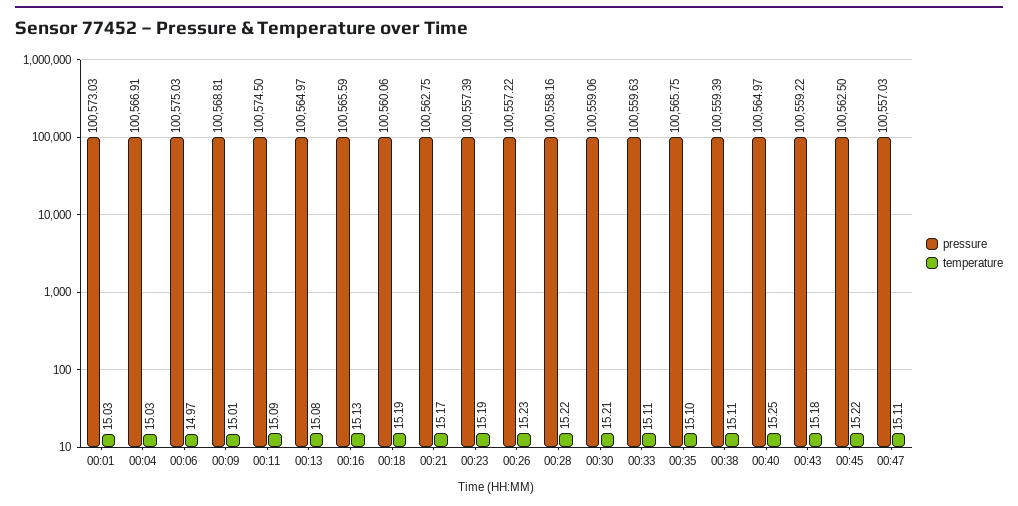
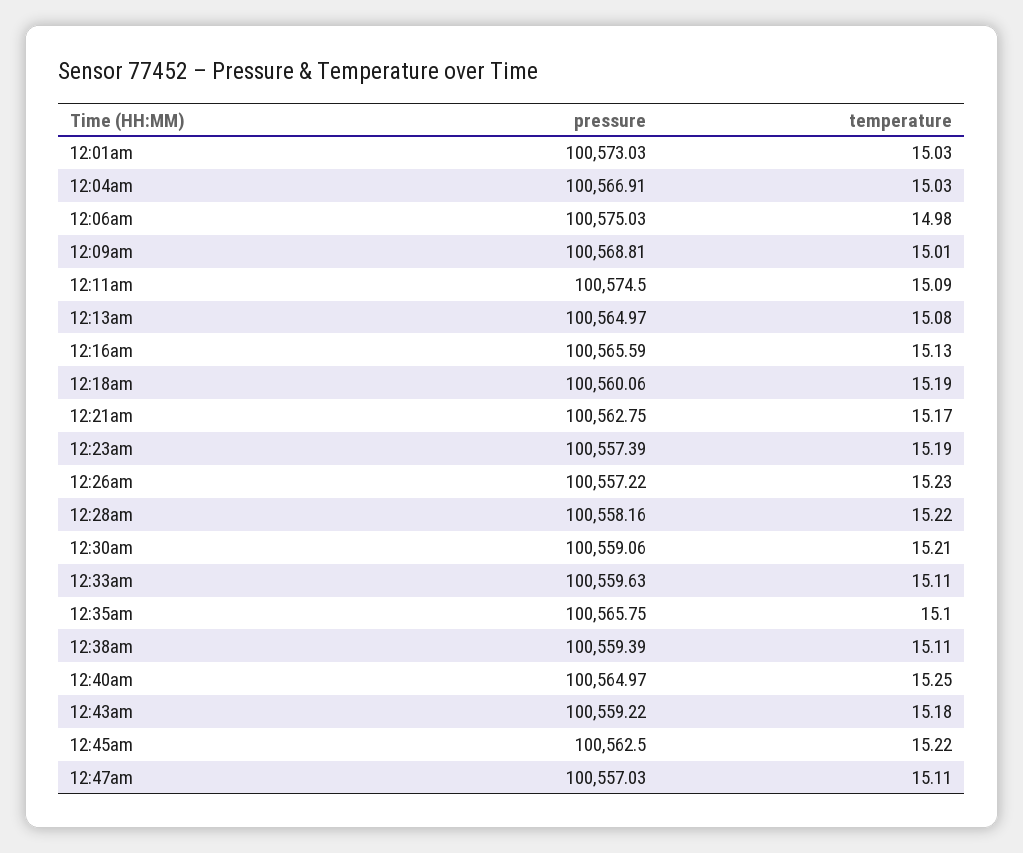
temperature, 00:06: 14.97 -> 14.98

